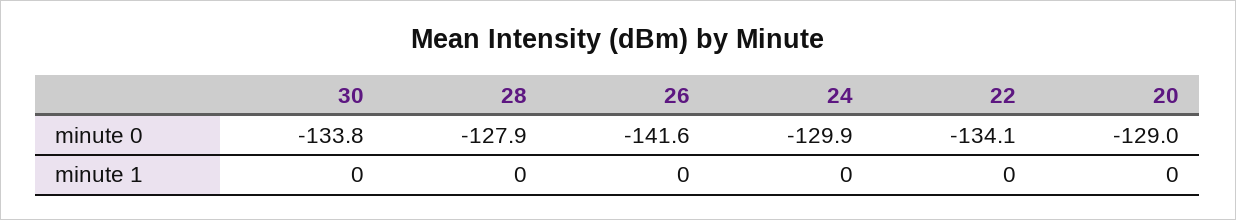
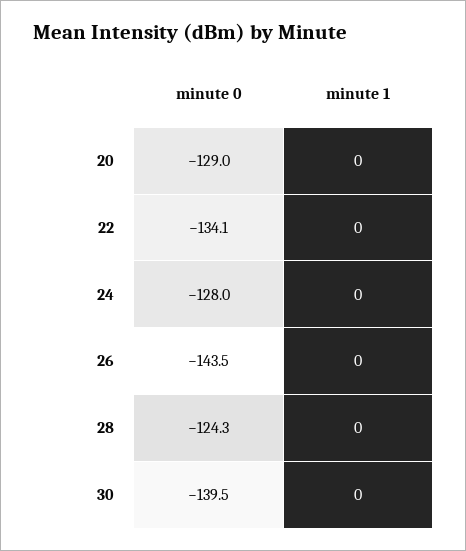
30, minute 0: -133.8 -> -139.5
28, minute 0: -127.9 -> -124.3
26, minute 0: -141.6 -> -143.5
24, minute 0: -129.9 -> -128

